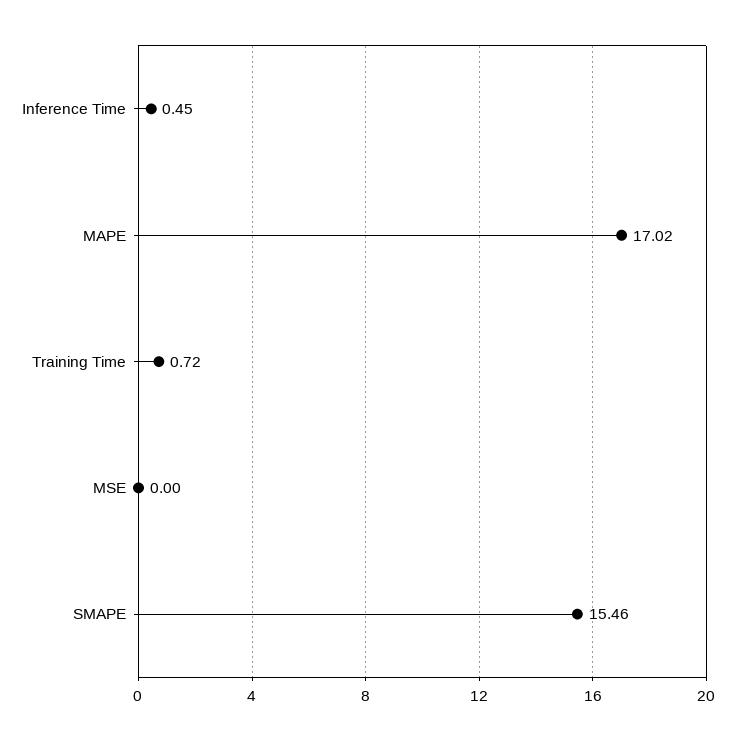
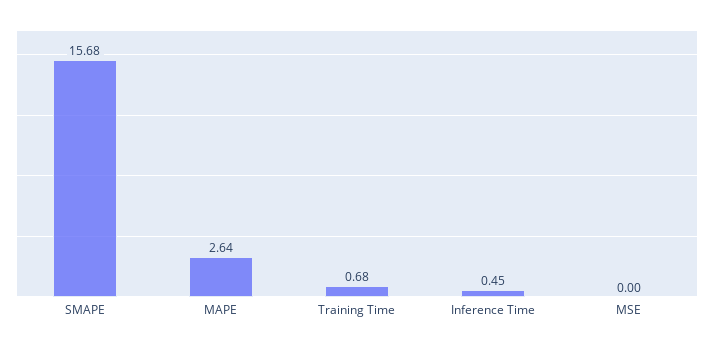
MAPE: 17.02 -> 2.64
Training Time: 0.72 -> 0.68
SMAPE: 15.46 -> 15.68

